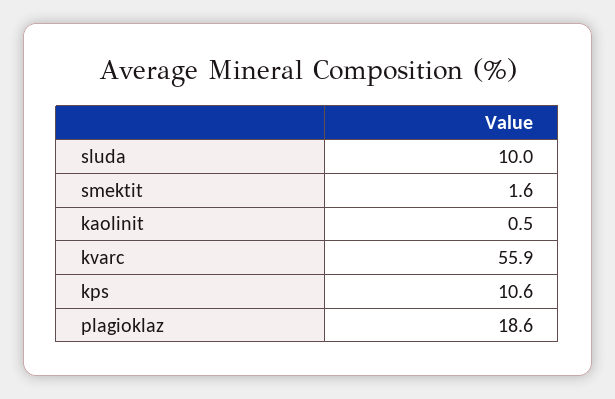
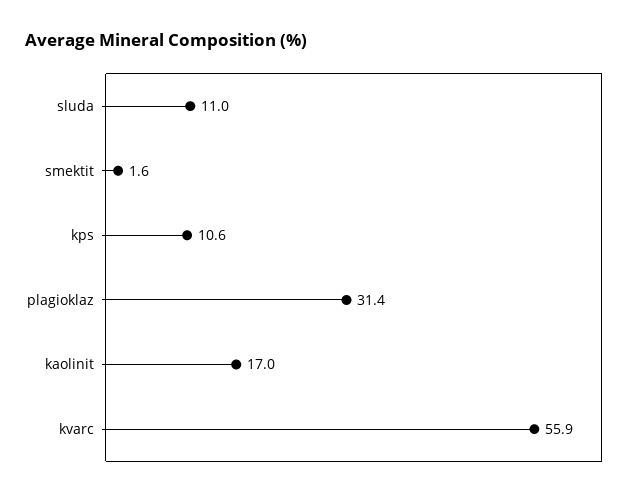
sluda: 10 -> 11
kaolinit: 0.5 -> 17
plagioklaz: 18.6 -> 31.4

